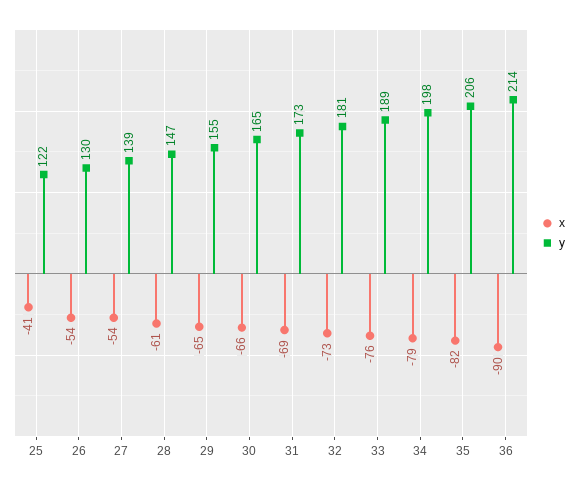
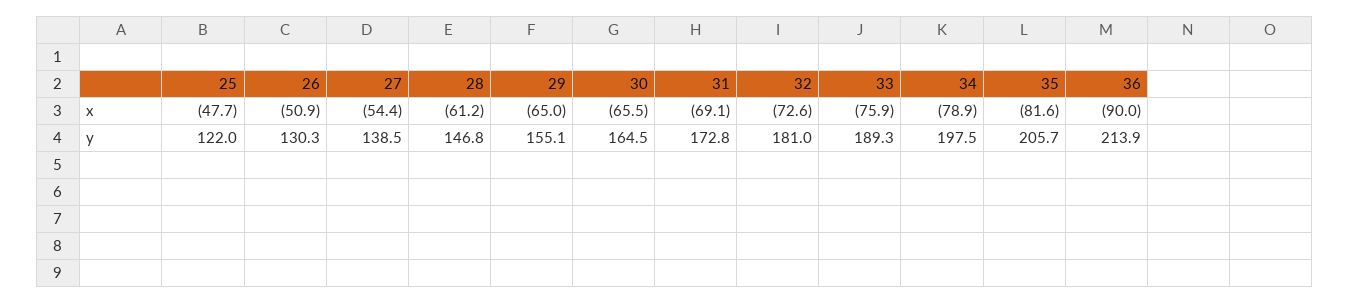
x, 25: -41 -> -47.7
x, 26: -54 -> -50.9

